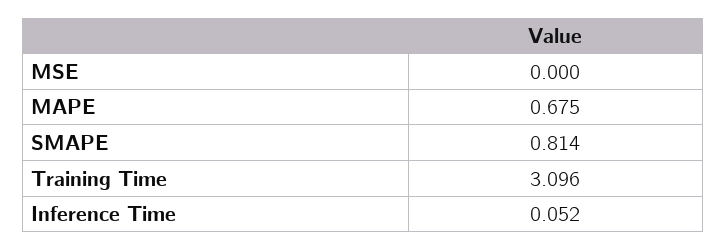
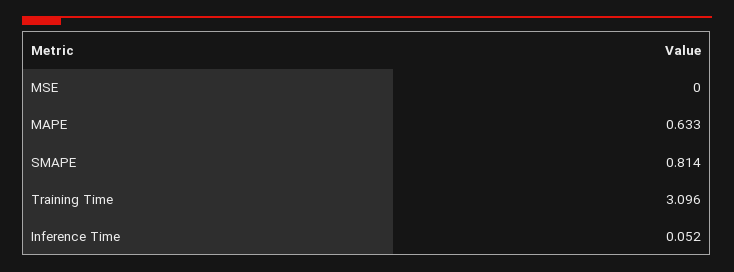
MAPE: 0.675 -> 0.633

